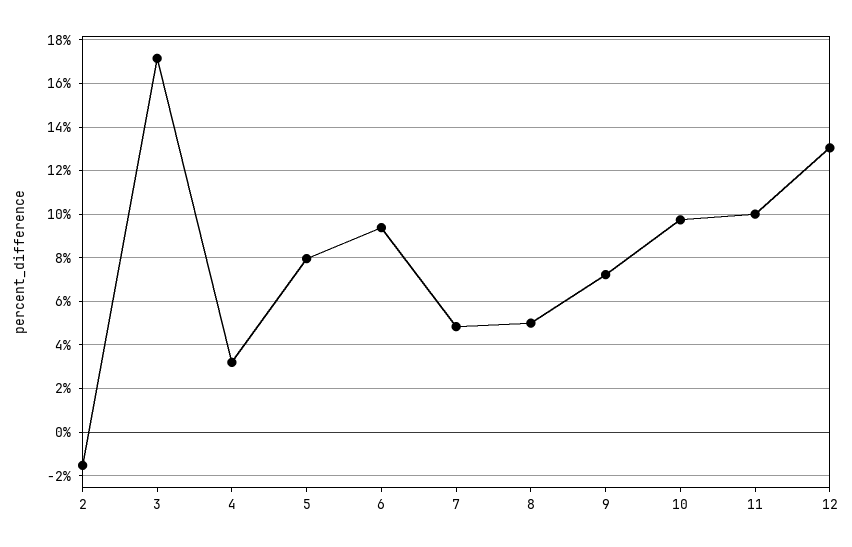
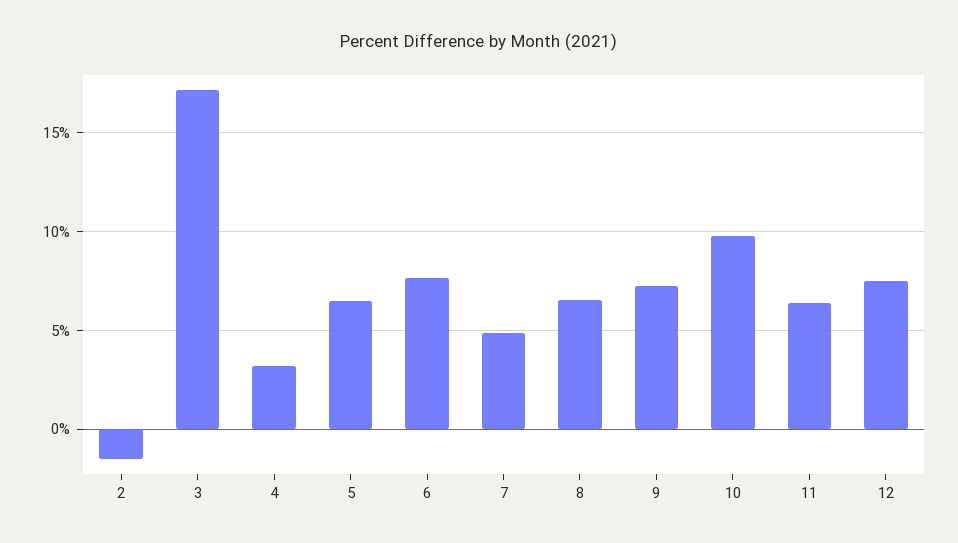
5: 8 -> 6.5
6: 9.5 -> 7.5
8: 5 -> 6.5
11: 10 -> 6.5
12: 13 -> 7.5

